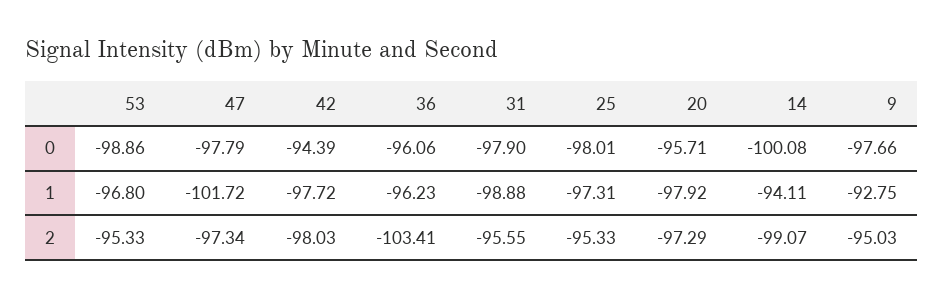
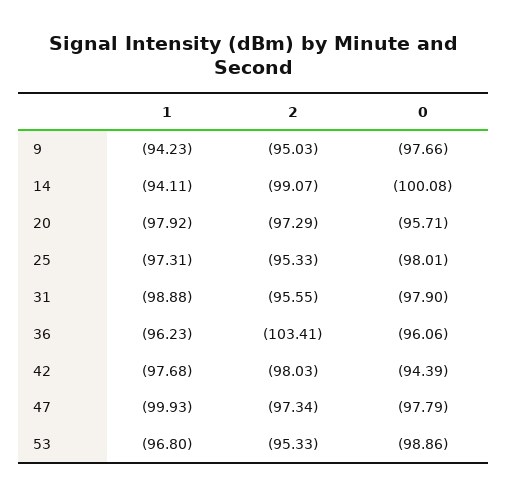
47, 1: -101.72 -> -99.93
42, 1: -97.72 -> -97.68
9, 1: -92.75 -> -94.23

